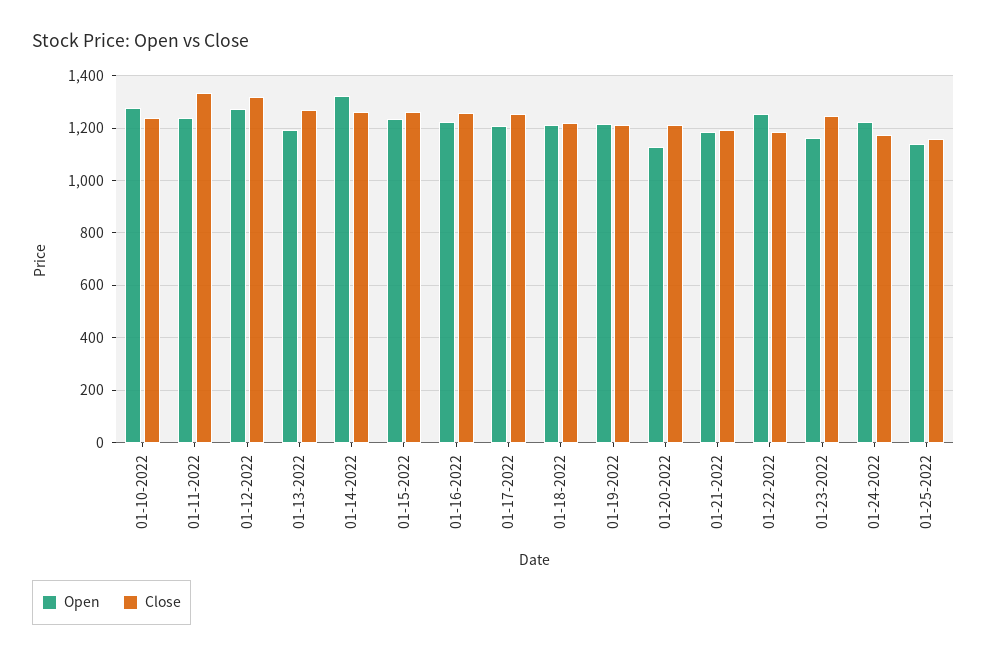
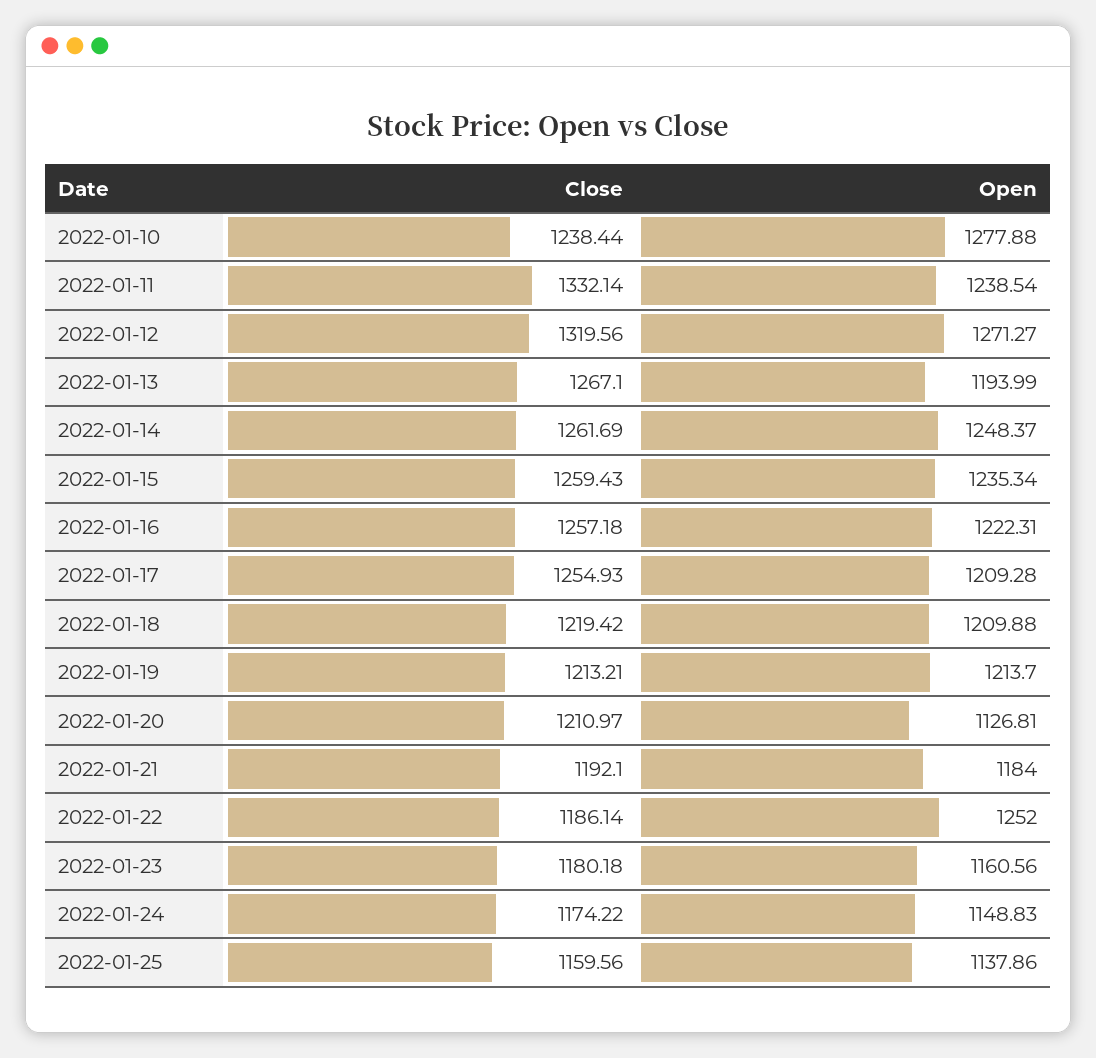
Open, 01-14-2022: 1325 -> 1248.37
Close, 01-23-2022: 1250 -> 1180.18
Open, 01-24-2022: 1225 -> 1148.83

